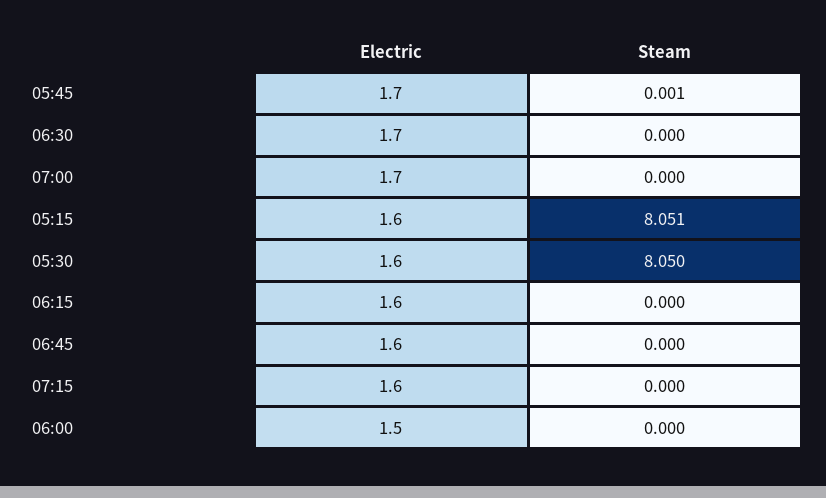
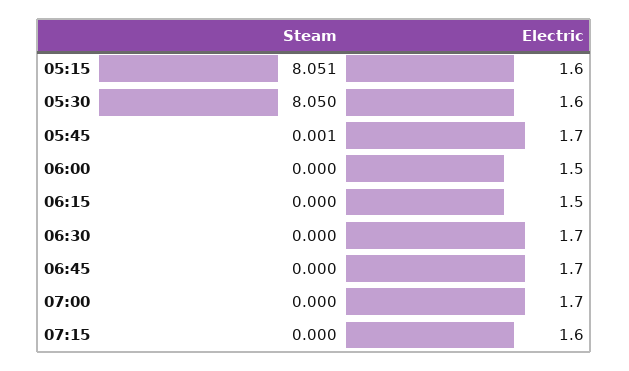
Electric, 06:15: 1.6 -> 1.5
Electric, 06:45: 1.6 -> 1.7

